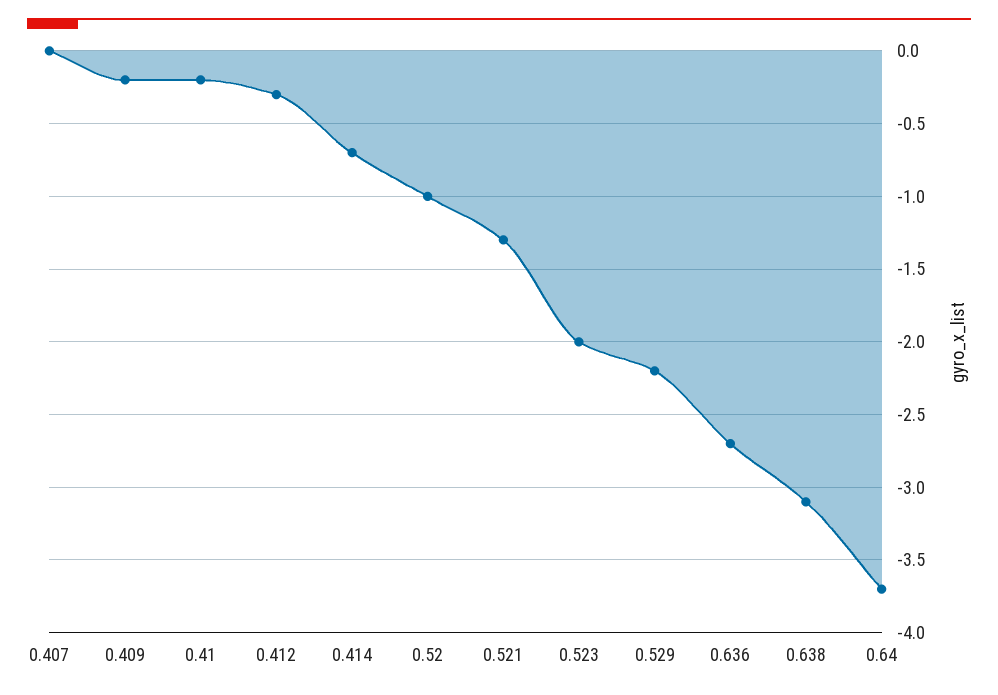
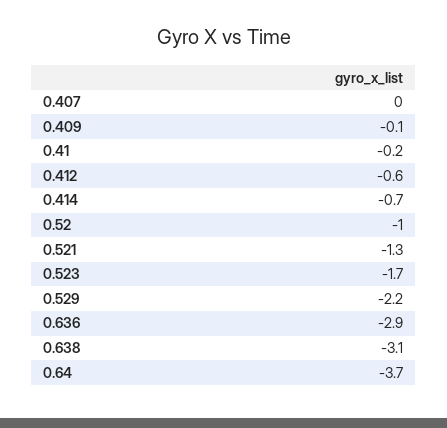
0.409: -0.2 -> -0.1
0.412: -0.3 -> -0.6
0.523: -2 -> -1.7
0.636: -2.7 -> -2.9

